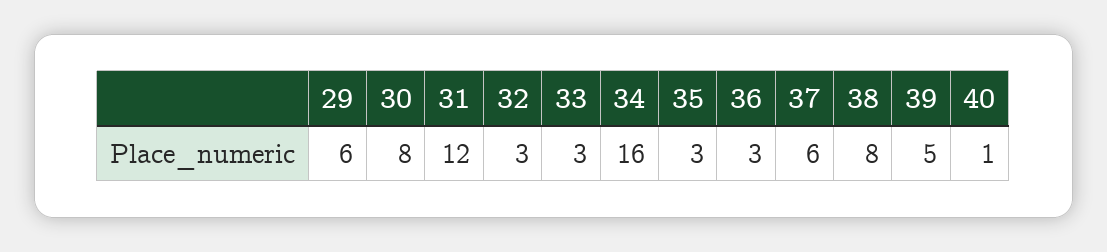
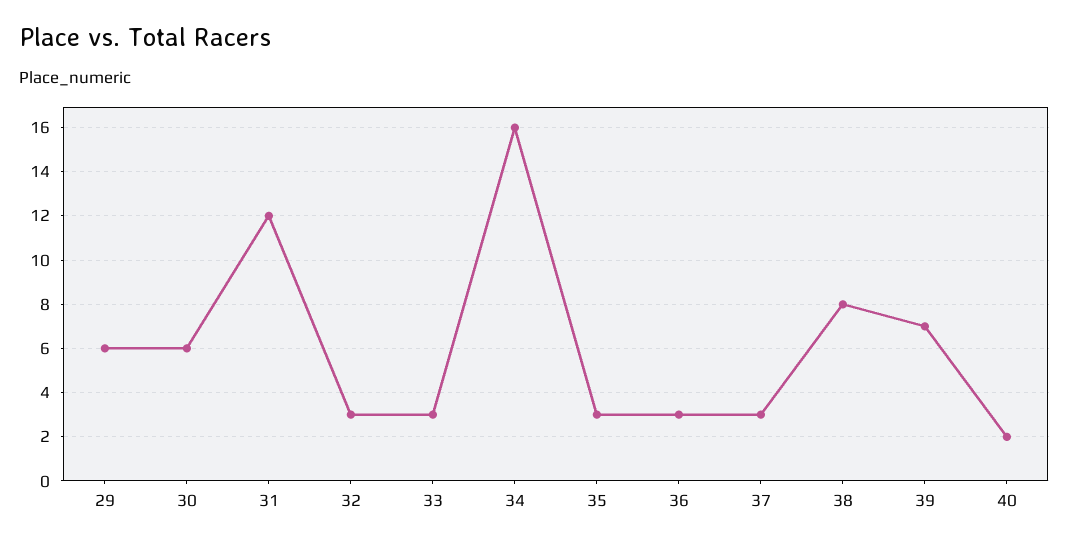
30: 8 -> 6
37: 6 -> 3
39: 5 -> 7
40: 1 -> 2

